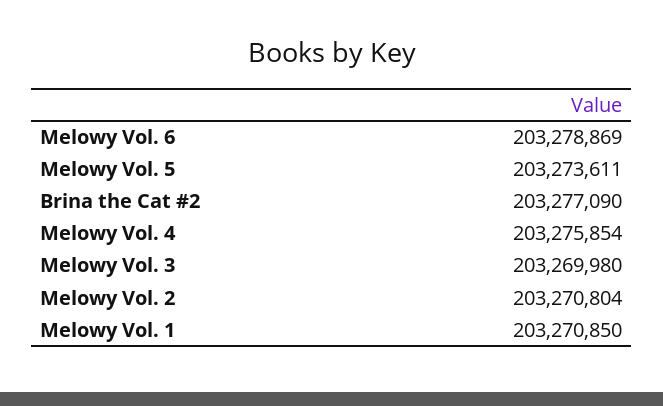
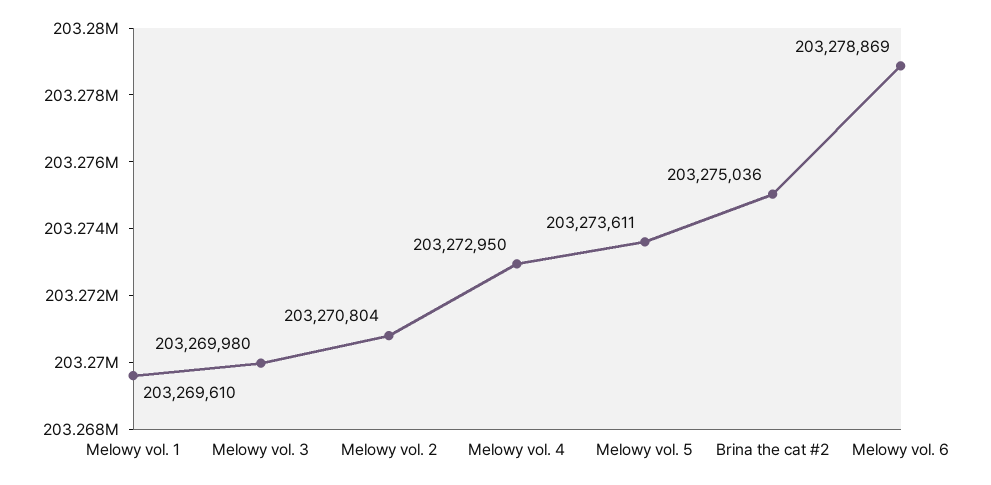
Brina the Cat #2: 203277090 -> 203275036
Melowy Vol. 4: 203275854 -> 203272950
Melowy Vol. 1: 203270850 -> 203269610

